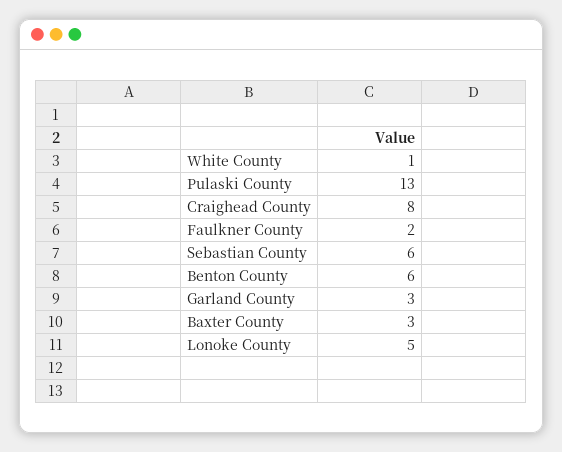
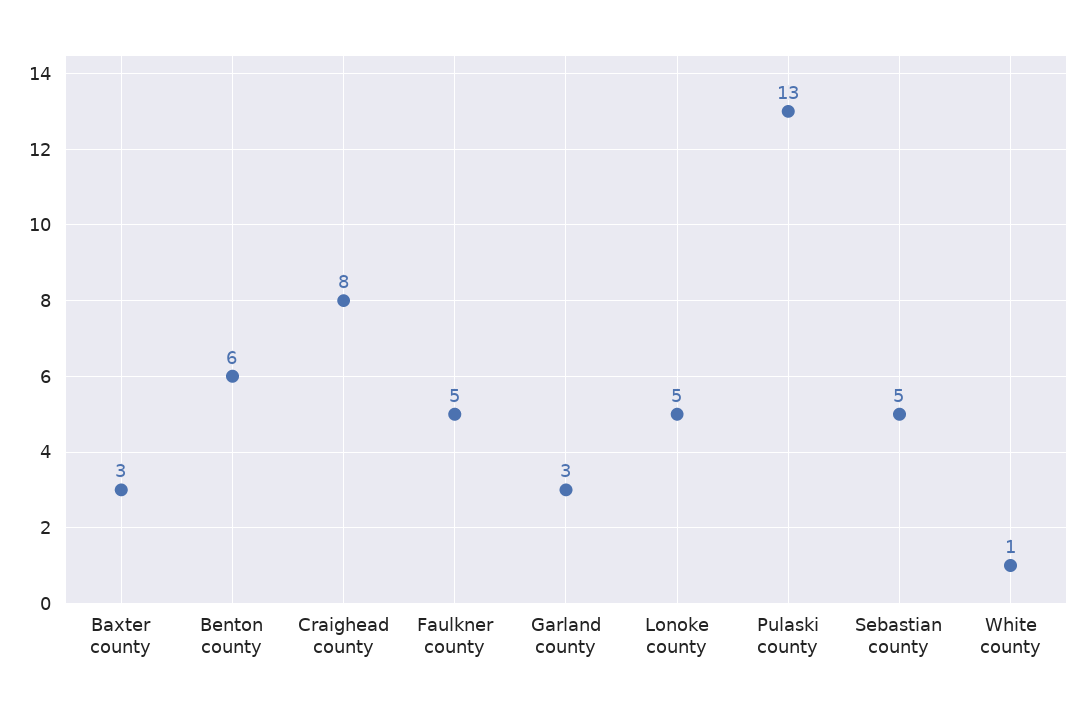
Faulkner County: 2 -> 5
Sebastian County: 6 -> 5

